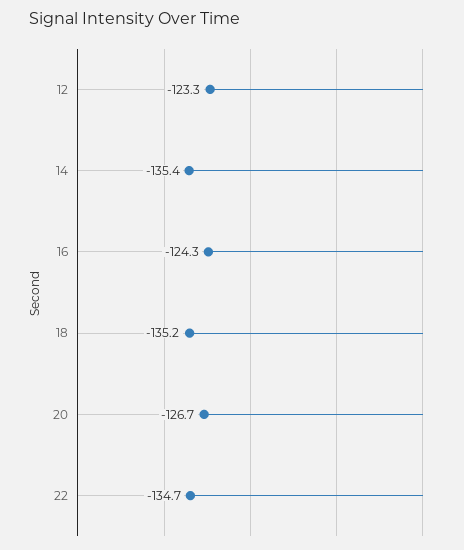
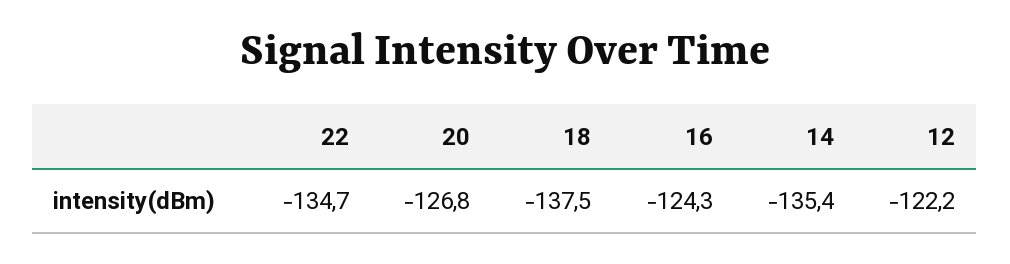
12: -123.3 -> -122.2
18: -135.2 -> -137.5
20: -126.7 -> -126.8

